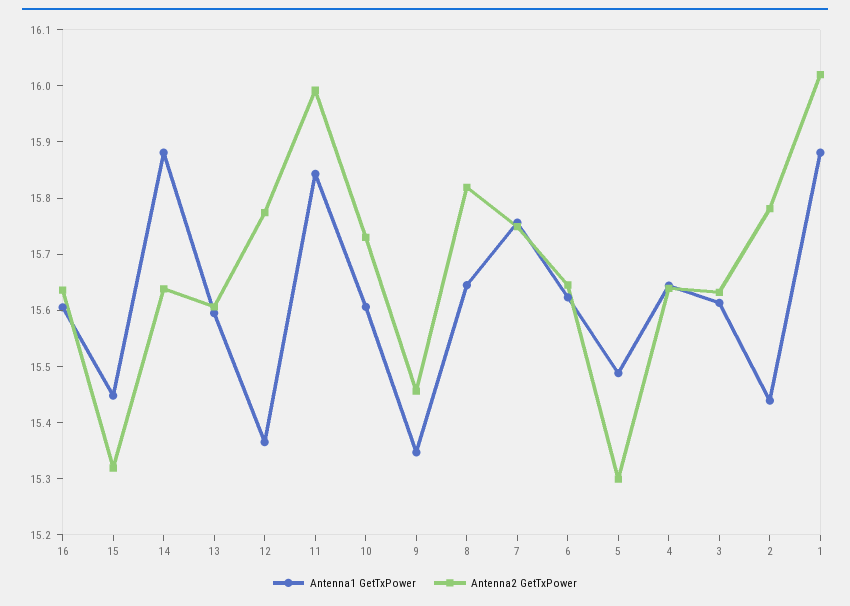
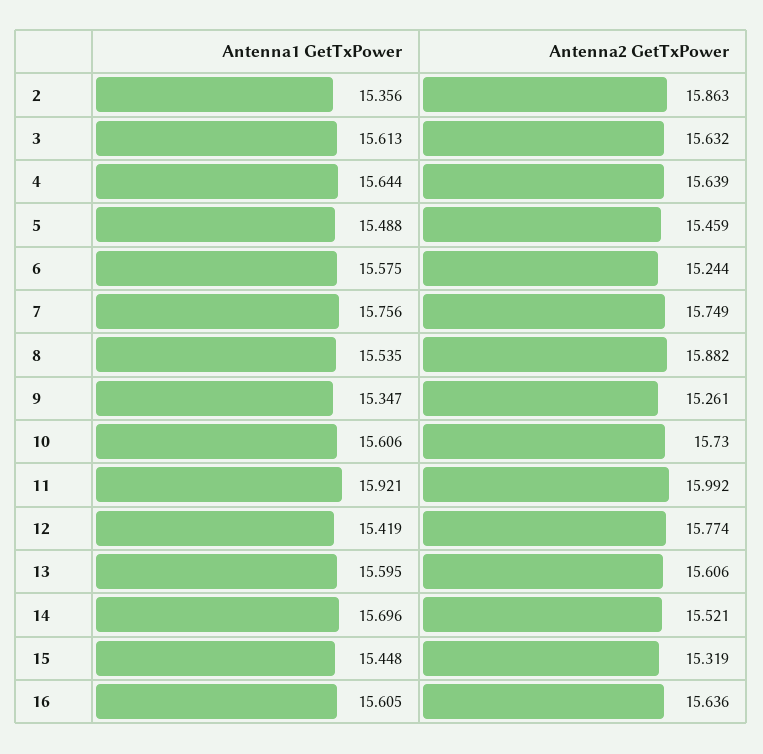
Antenna1 GetTxPower, 14: 15.88 -> 15.696
Antenna2 GetTxPower, 14: 15.64 -> 15.521
Antenna1 GetTxPower, 12: 15.36 -> 15.419
Antenna1 GetTxPower, 11: 15.84 -> 15.921
Antenna2 GetTxPower, 9: 15.46 -> 15.261
Antenna1 GetTxPower, 8: 15.64 -> 15.535
Antenna2 GetTxPower, 8: 15.82 -> 15.882
Antenna1 GetTxPower, 6: 15.62 -> 15.575
Antenna2 GetTxPower, 6: 15.64 -> 15.244
Antenna2 GetTxPower, 5: 15.3 -> 15.459
Antenna1 GetTxPower, 2: 15.44 -> 15.356
Antenna2 GetTxPower, 2: 15.78 -> 15.863
Antenna1 GetTxPower, 1: 15.88 -> none
Antenna2 GetTxPower, 1: 16.02 -> none

